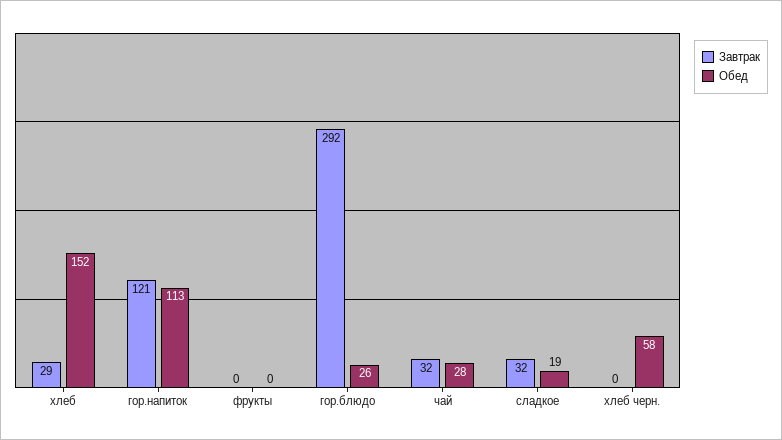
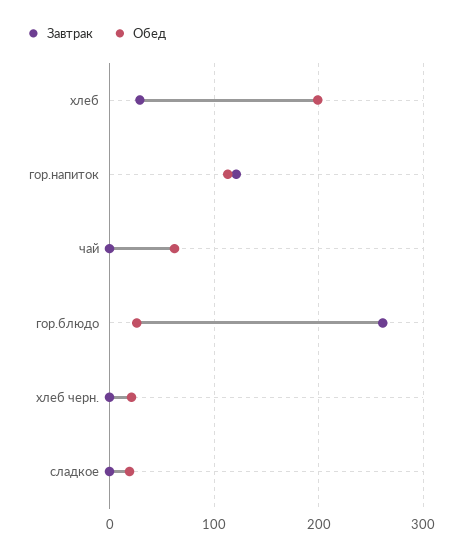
Обед, хлеб: 152 -> 200
Завтрак, фрукты: 0 -> none
Обед, фрукты: 0 -> none
Завтрак, гор.блюдо: 292 -> 260
Завтрак, чай: 32 -> 0
Обед, чай: 28 -> 60
Завтрак, сладкое: 32 -> 0
Обед, хлеб черн.: 58 -> 20

